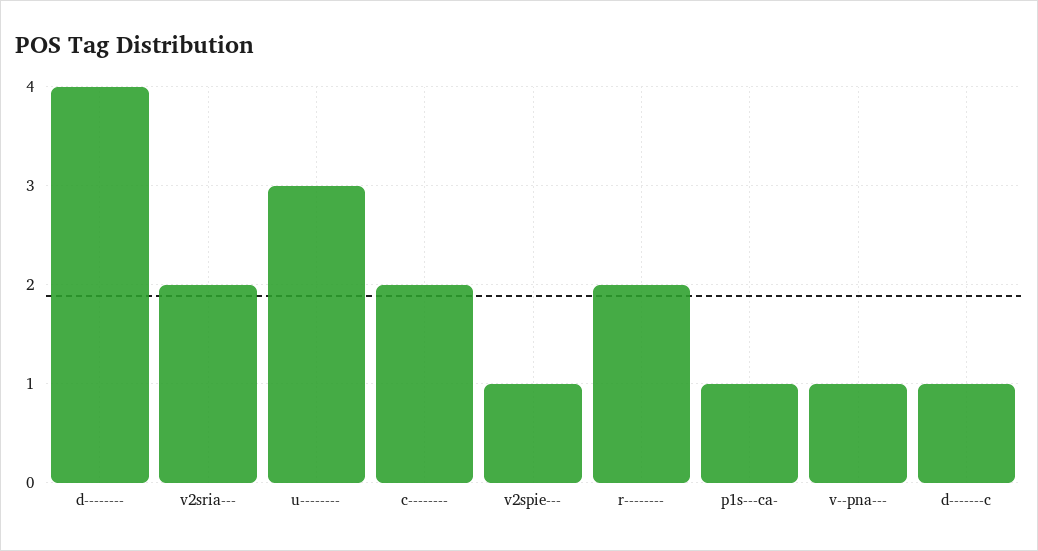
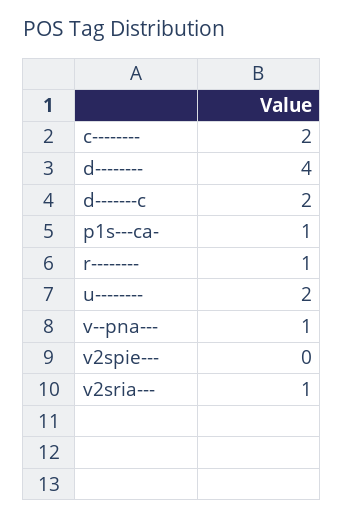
v2sria---: 2 -> 1
u--------: 3 -> 2
v2spie---: 1 -> 0
r--------: 2 -> 1
d-------c: 1 -> 2

